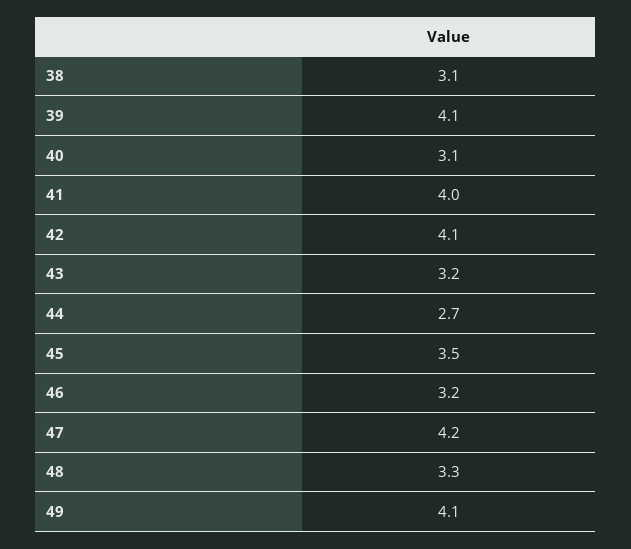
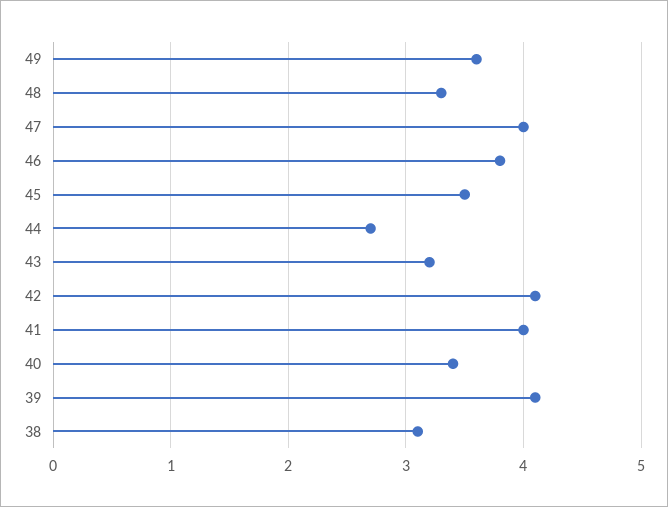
40: 3.1 -> 3.4
46: 3.2 -> 3.8
47: 4.2 -> 4
49: 4.1 -> 3.6

